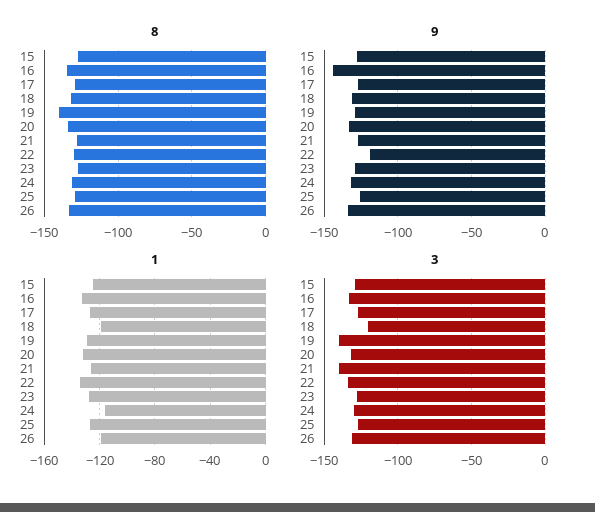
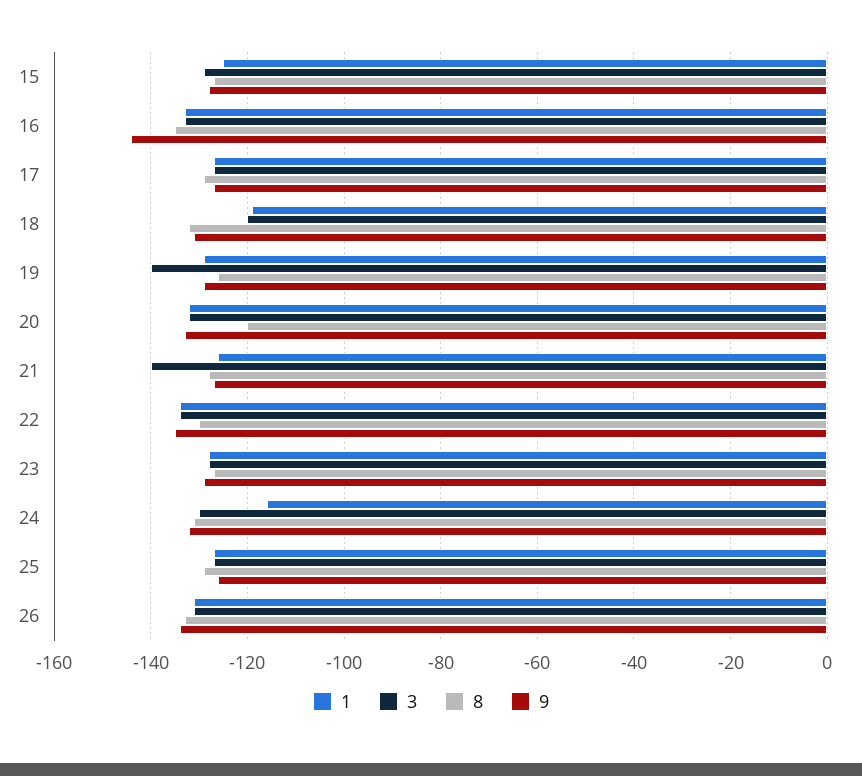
8, 19: -140 -> -125
8, 20: -135 -> -120
9, 22: -120 -> -135
1, 26: -120 -> -130

